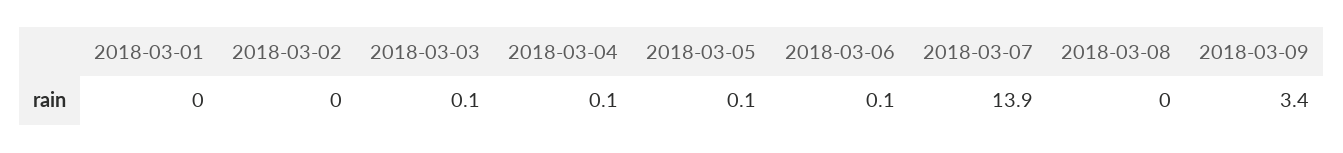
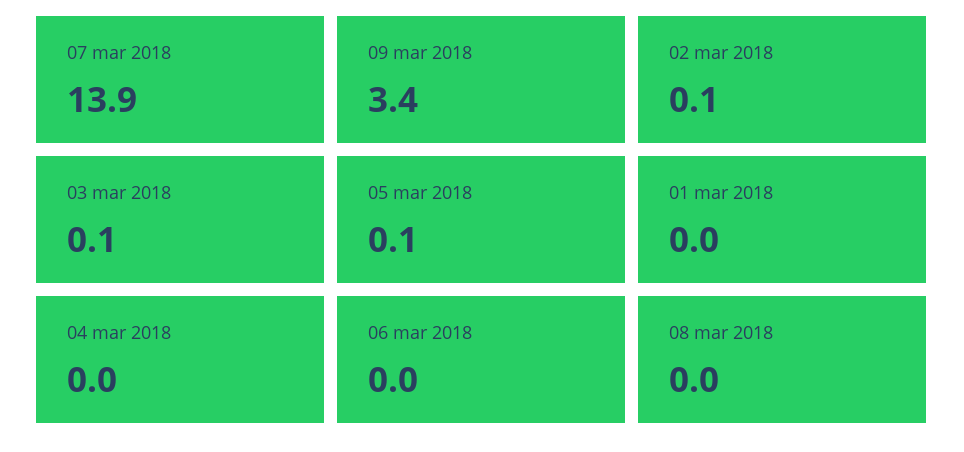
2018-03-02: 0 -> 0.1
2018-03-04: 0.1 -> 0
2018-03-06: 0.1 -> 0

